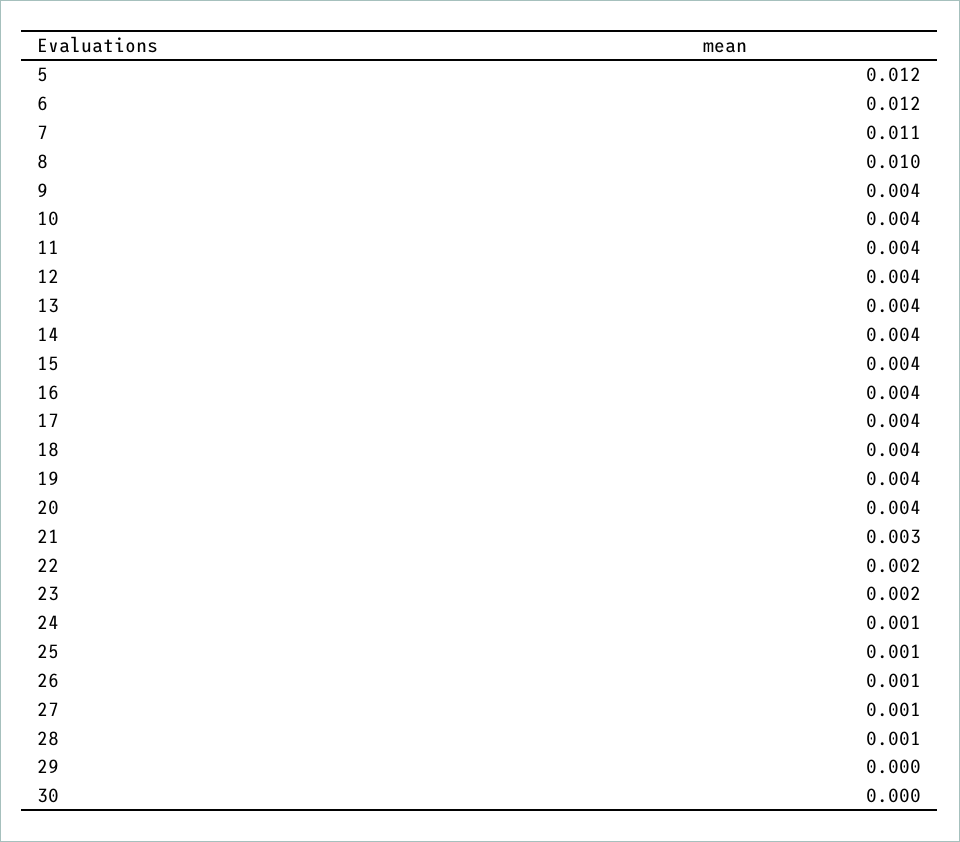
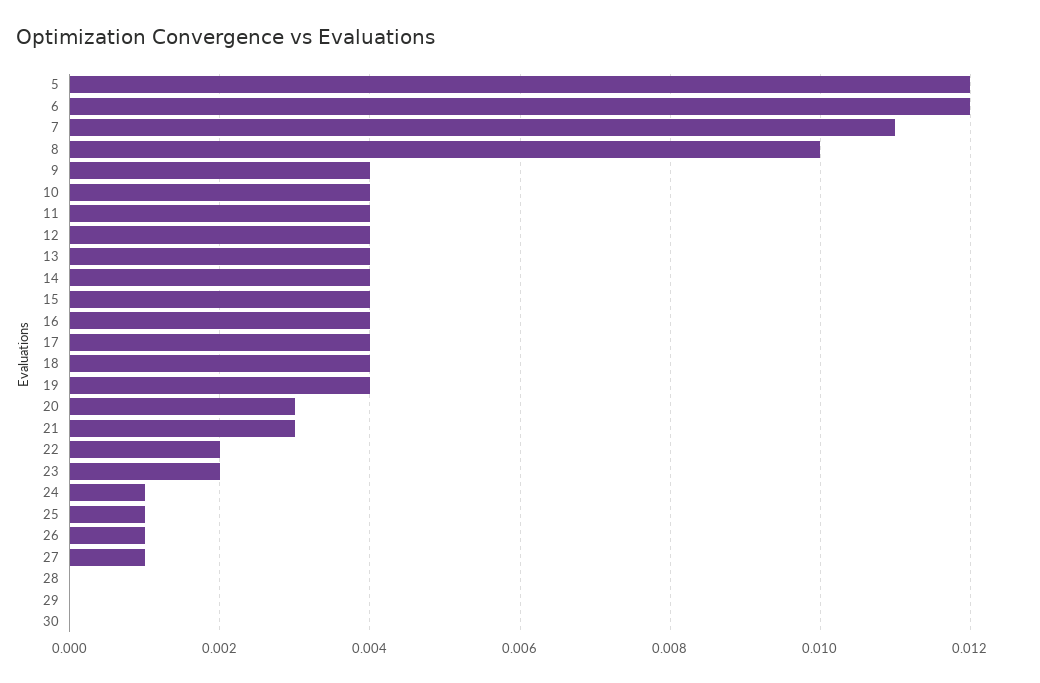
20: 0.004 -> 0.003
28: 0.001 -> 0

